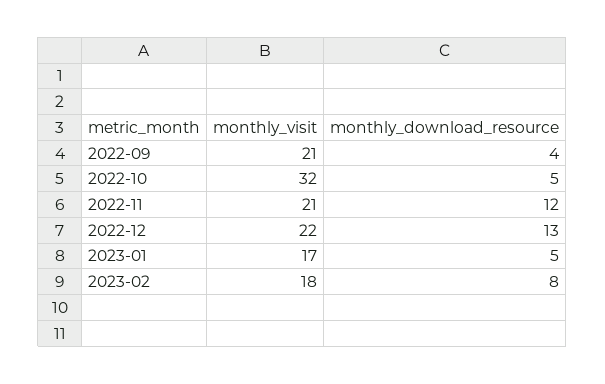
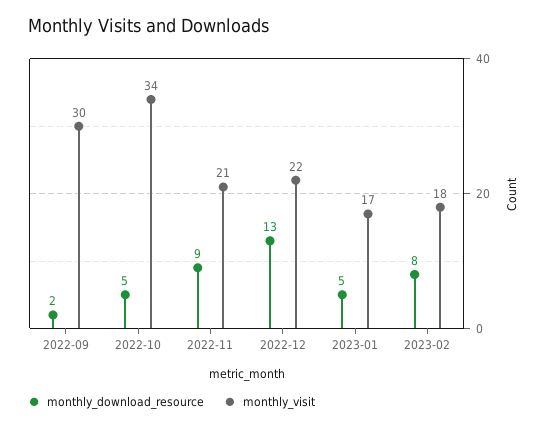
monthly_visit, 2022-09: 21 -> 30
monthly_download_resource, 2022-09: 4 -> 2
monthly_visit, 2022-10: 32 -> 34
monthly_download_resource, 2022-11: 12 -> 9

